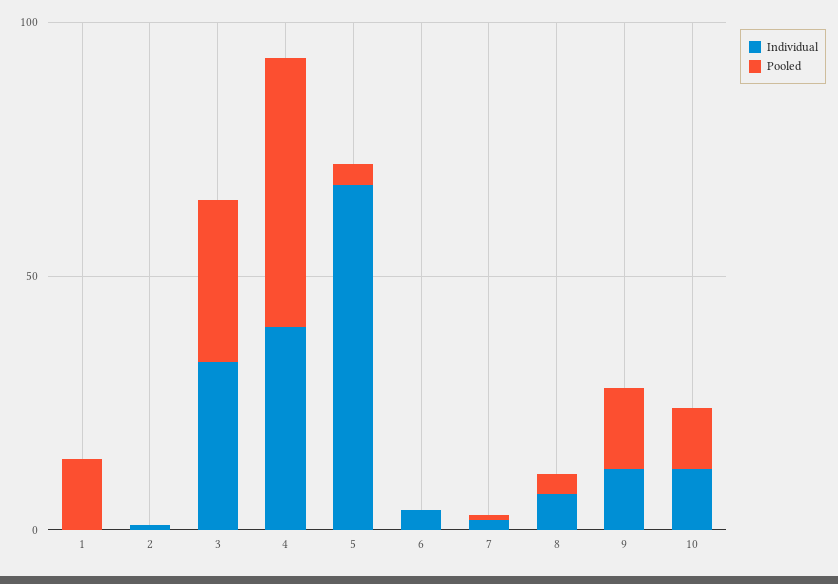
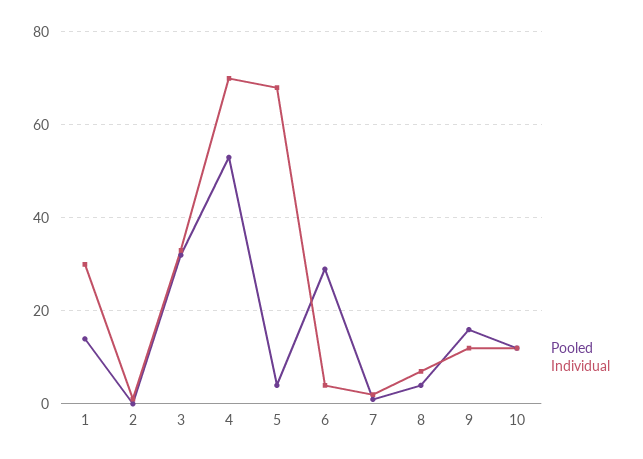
Individual, 1: 0 -> 30
Individual, 4: 40 -> 70
Pooled, 6: 0 -> 30

